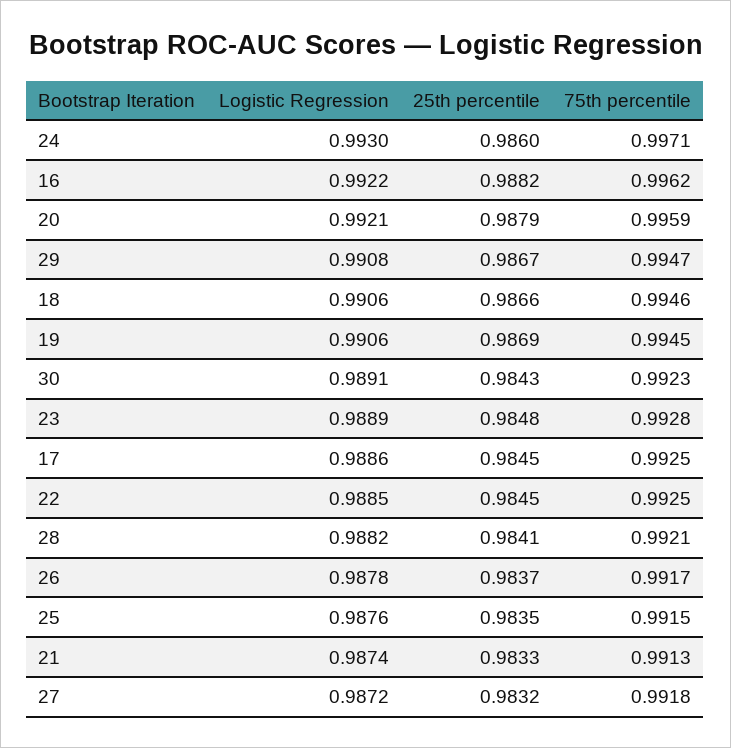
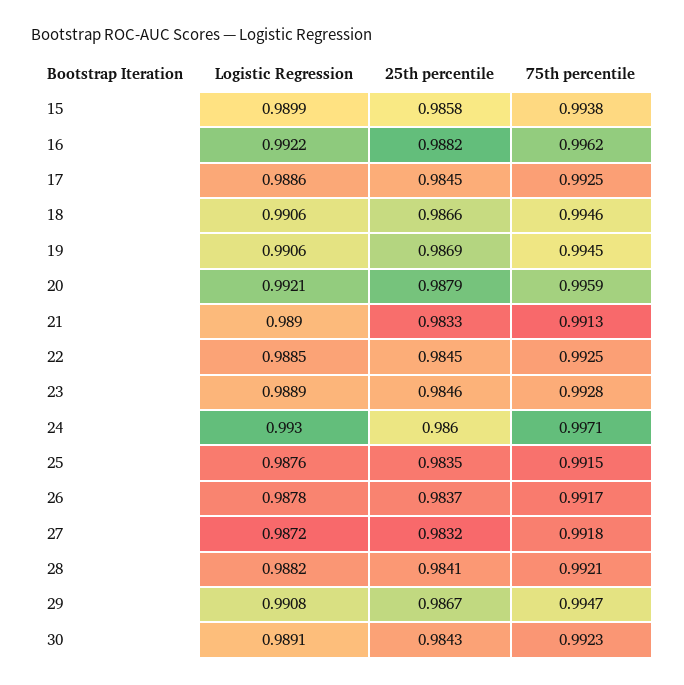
25th percentile, 23: 0.9848 -> 0.9846
Logistic Regression, 21: 0.9874 -> 0.989
Logistic Regression, 15: none -> 0.9899
25th percentile, 15: none -> 0.9858
75th percentile, 15: none -> 0.9938

